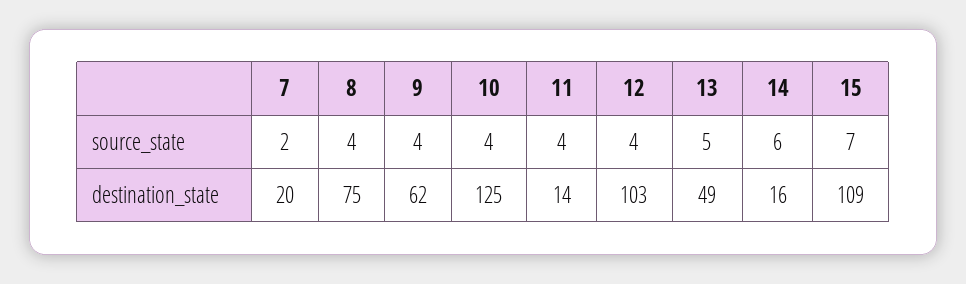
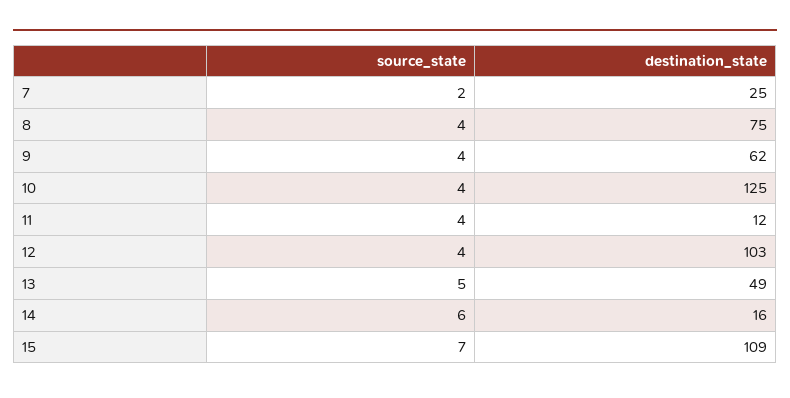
7, destination_state: 20 -> 25
11, destination_state: 14 -> 12

